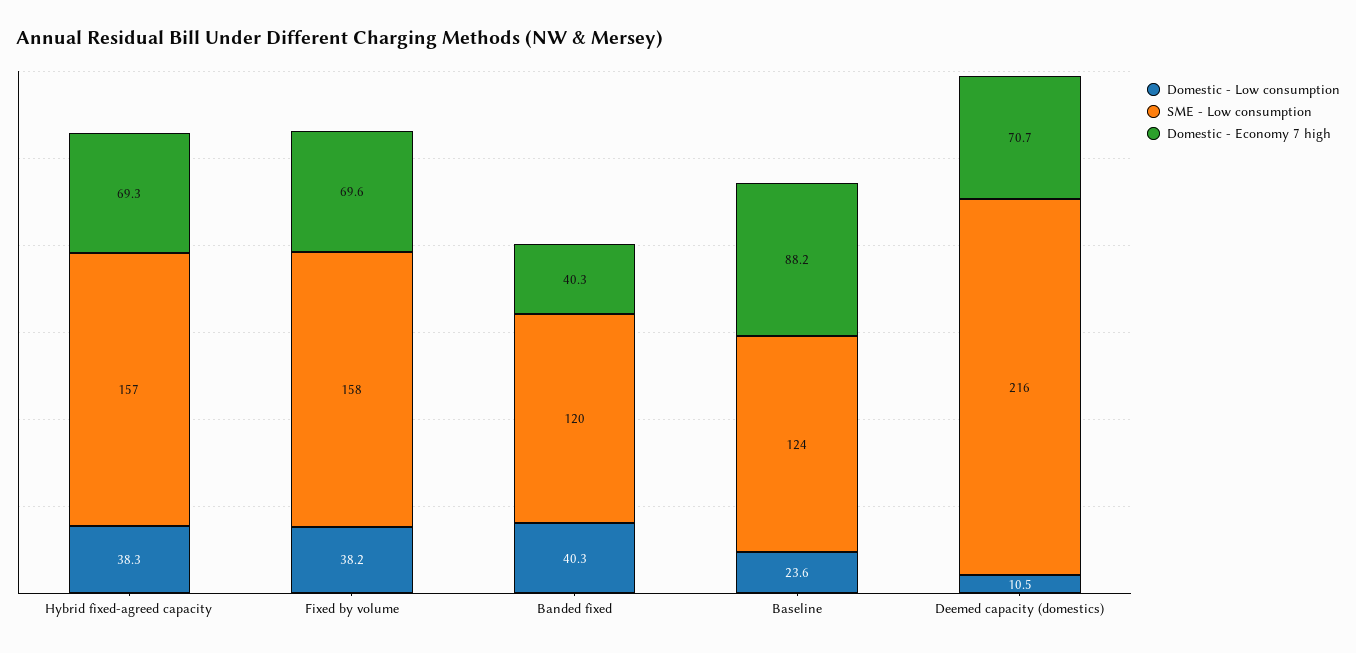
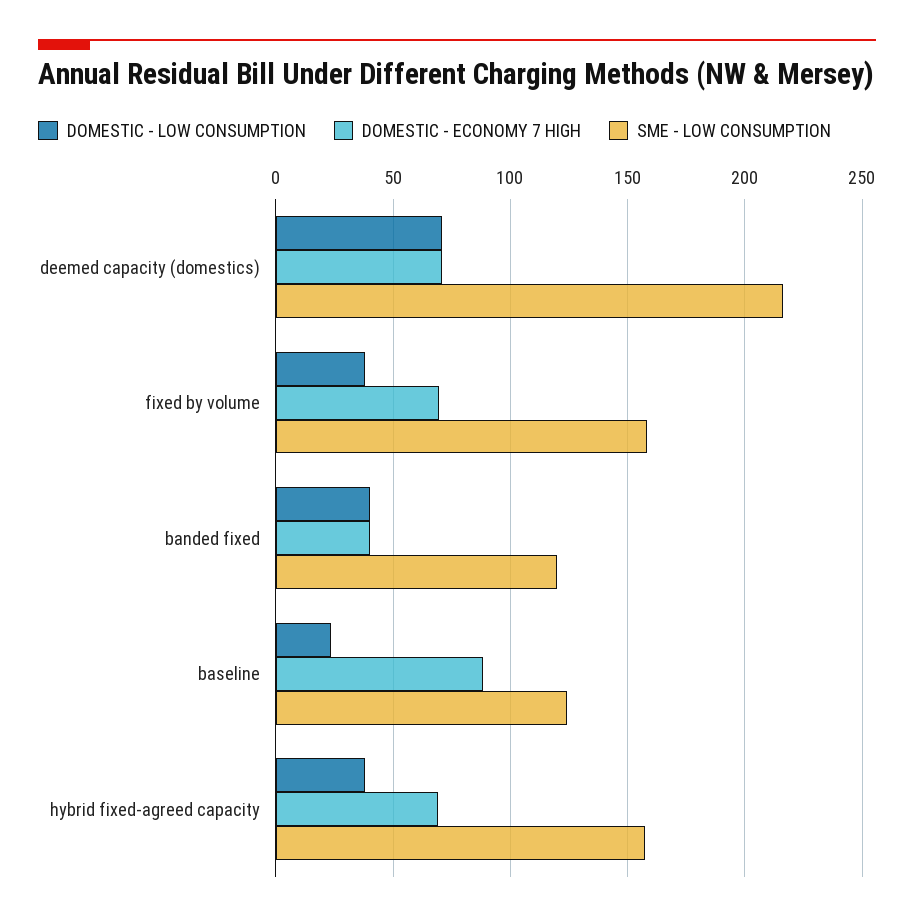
Domestic - Low consumption, Deemed capacity (domestics): 10.5 -> 70

